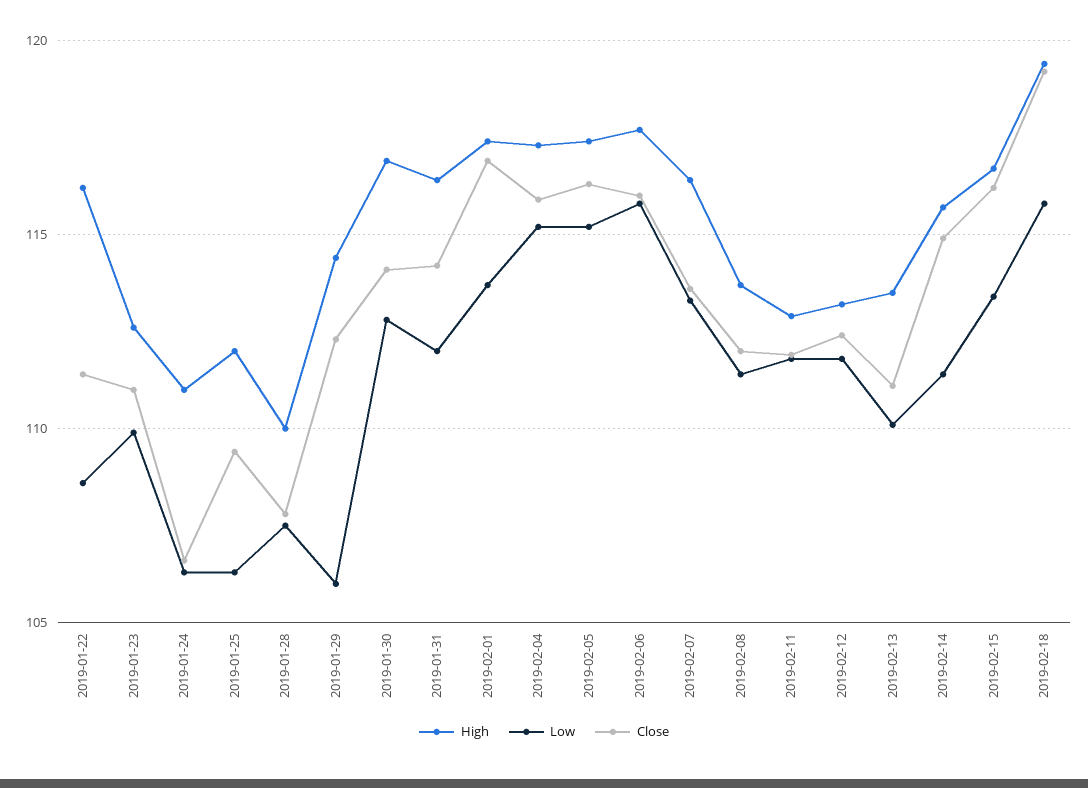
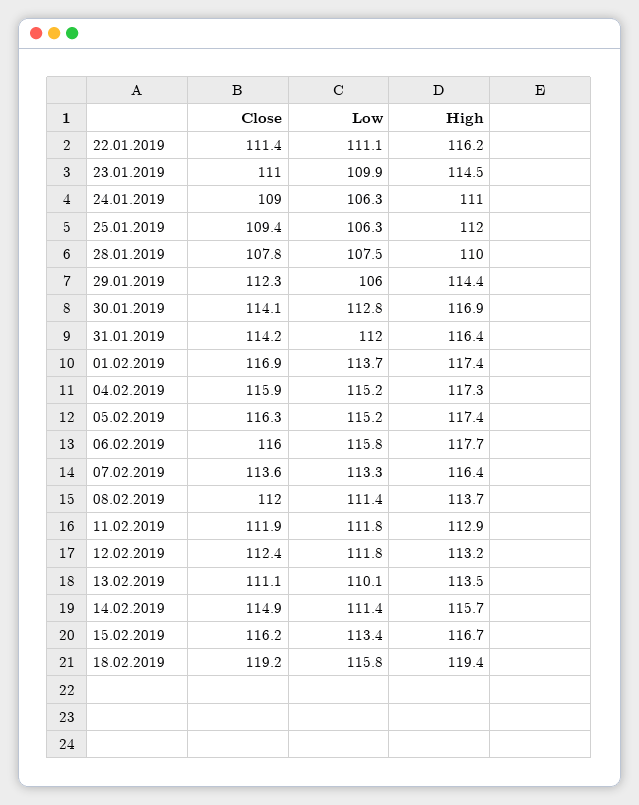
Low, 2019-01-22: 108.5 -> 111.1
High, 2019-01-23: 112.5 -> 114.5
Close, 2019-01-24: 106.5 -> 109

